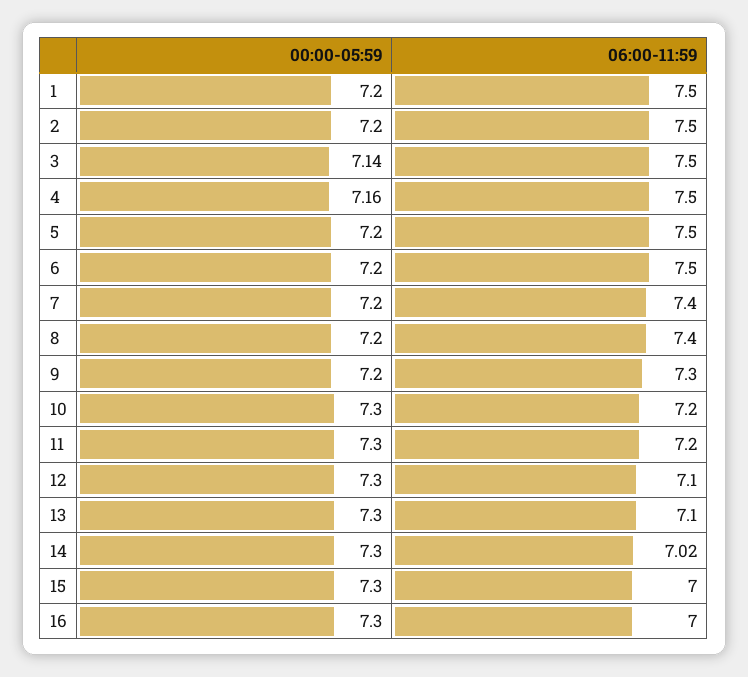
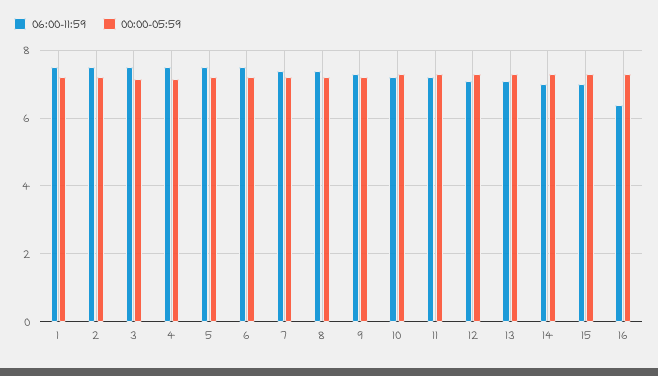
06:00-11:59, 16: 7 -> 6.4

